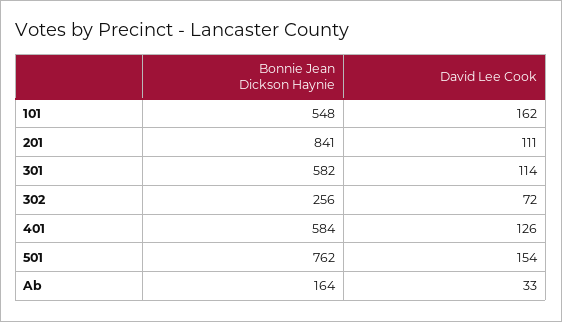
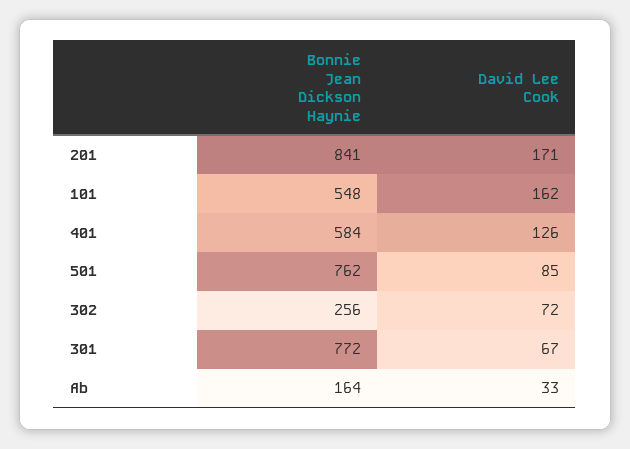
David Lee Cook, 201: 111 -> 171
Bonnie Jean Dickson Haynie, 301: 582 -> 772
David Lee Cook, 301: 114 -> 67
David Lee Cook, 501: 154 -> 85

